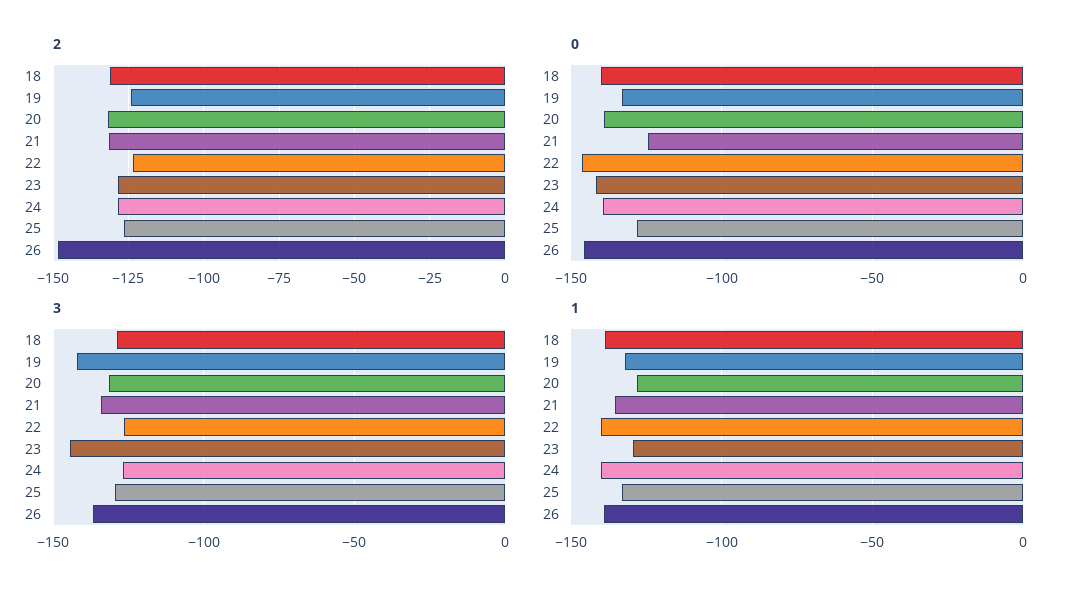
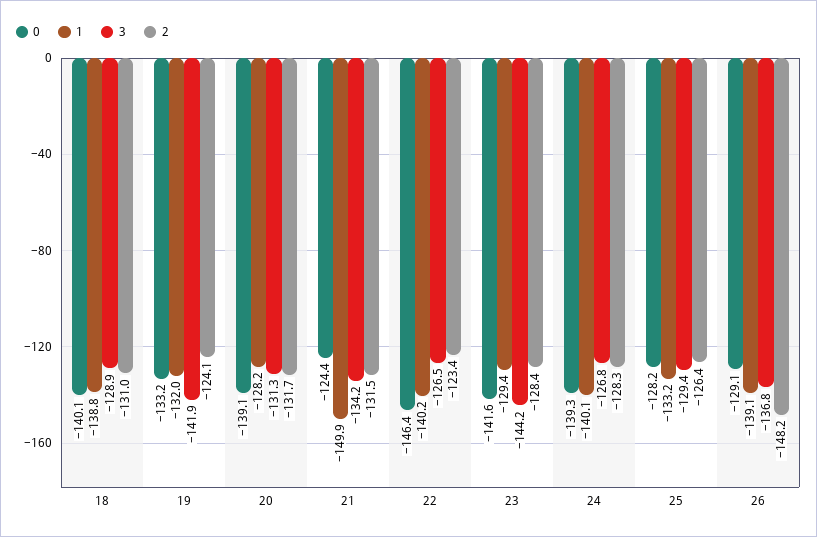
0, 26: -145 -> -129.1
1, 21: -135 -> -149.9

